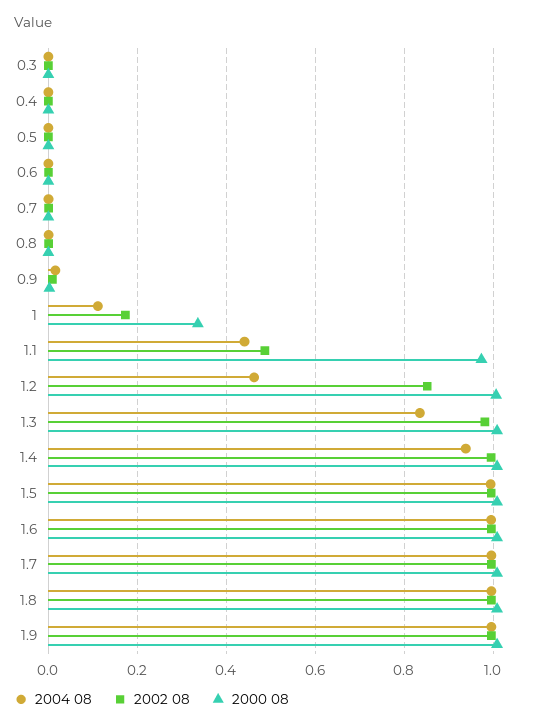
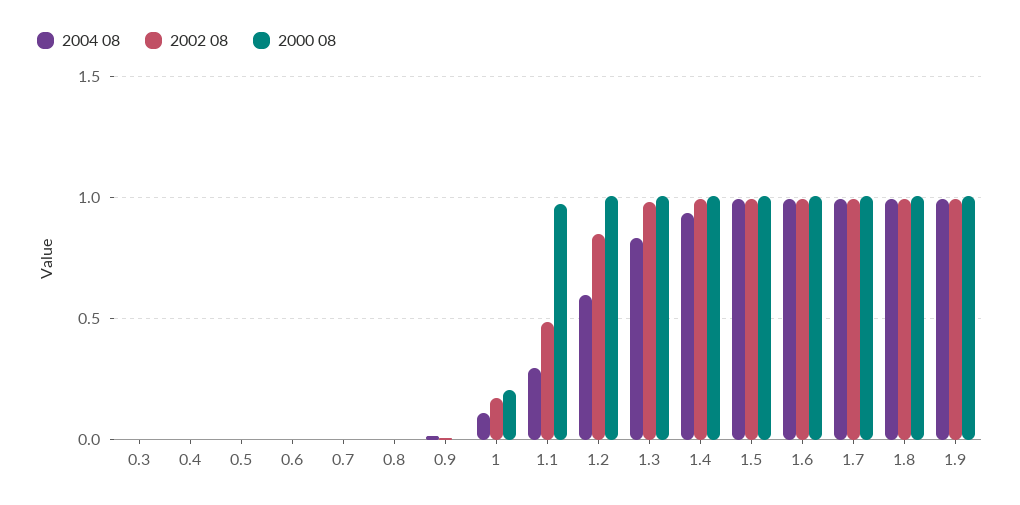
2000 08, 1: 0.34 -> 0.2
2004 08, 1.1: 0.44 -> 0.3
2004 08, 1.2: 0.46 -> 0.6

